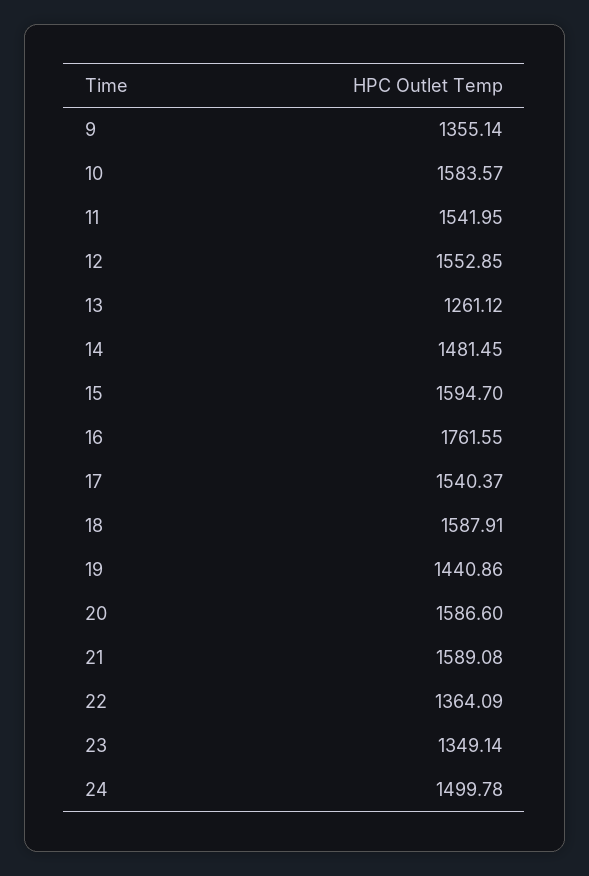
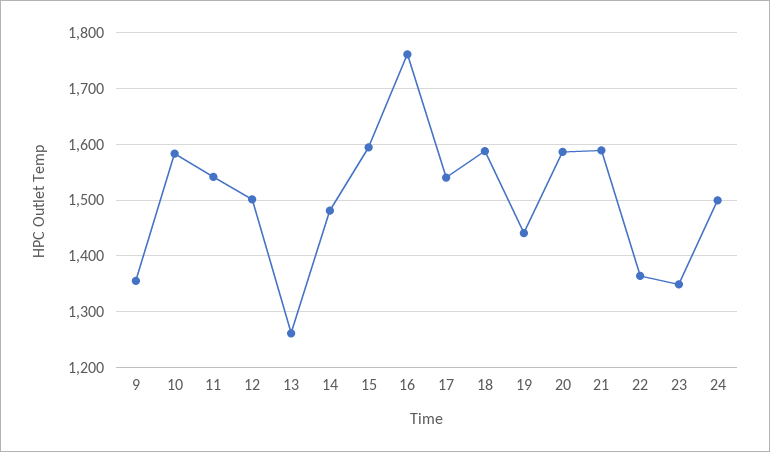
12: 1552.85 -> 1500

